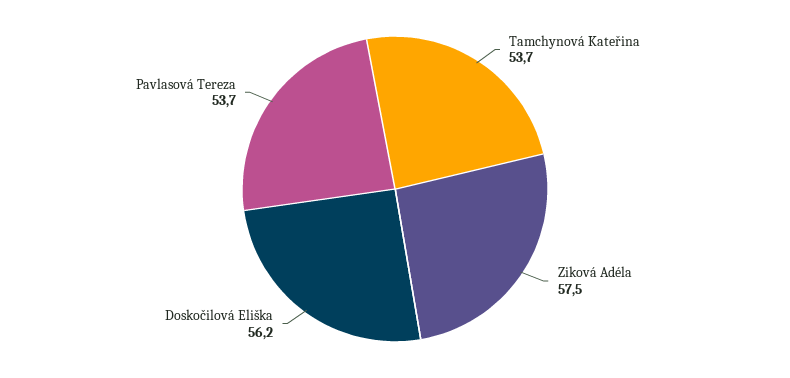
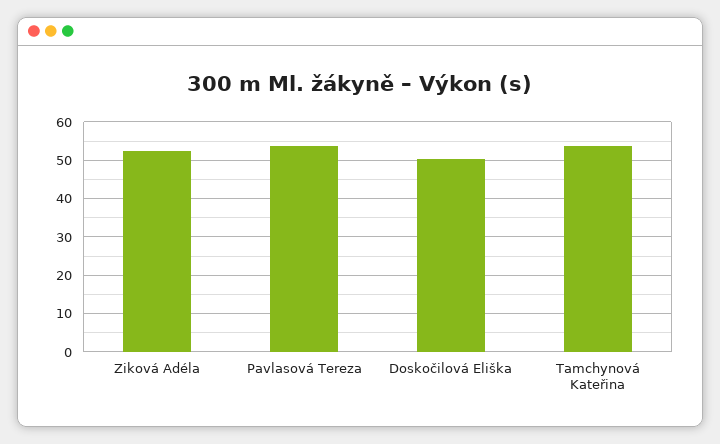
Ziková Adéla: 57.5 -> 52
Doskočilová Eliška: 56.2 -> 50

